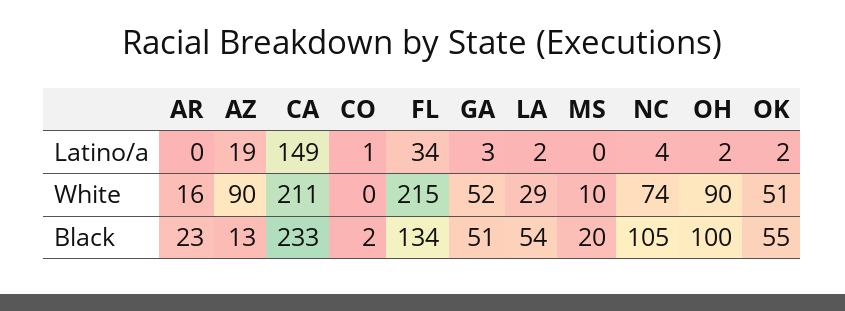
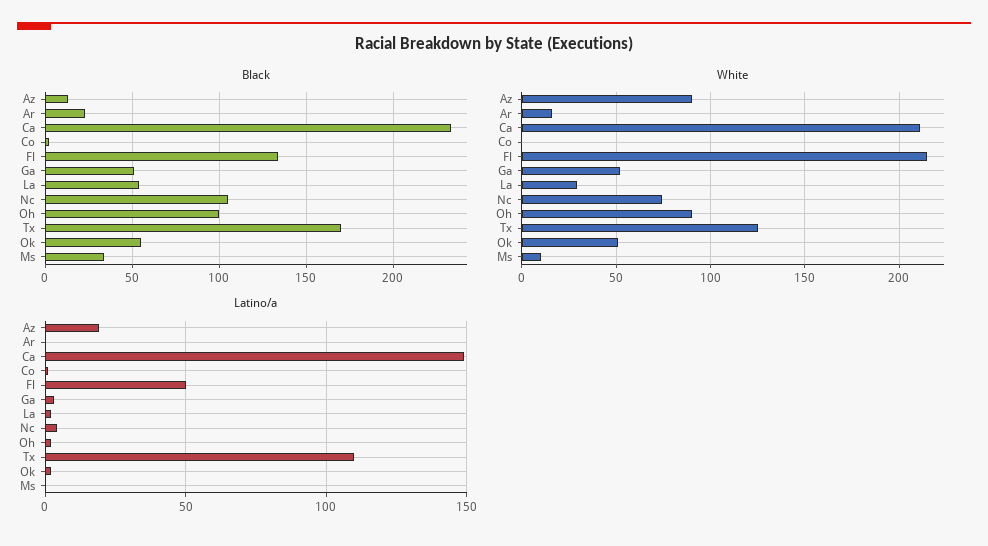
Latino/a, FL: 34 -> 50
Black, MS: 20 -> 35
Black, Tx: none -> 170
White, Tx: none -> 125
Latino/a, Tx: none -> 110

